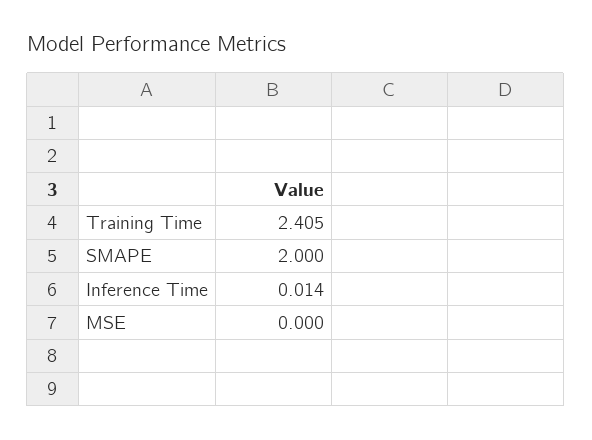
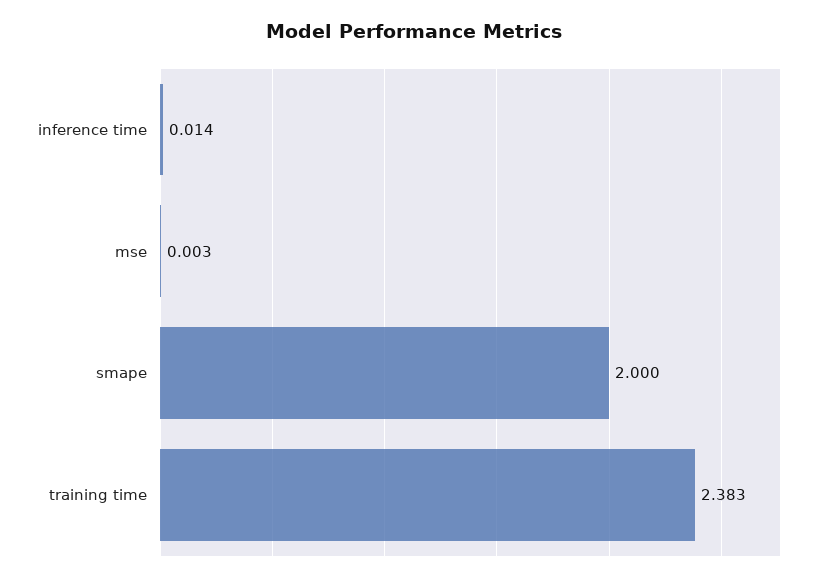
Training Time: 2.405 -> 2.383
MSE: 0 -> 0.003

